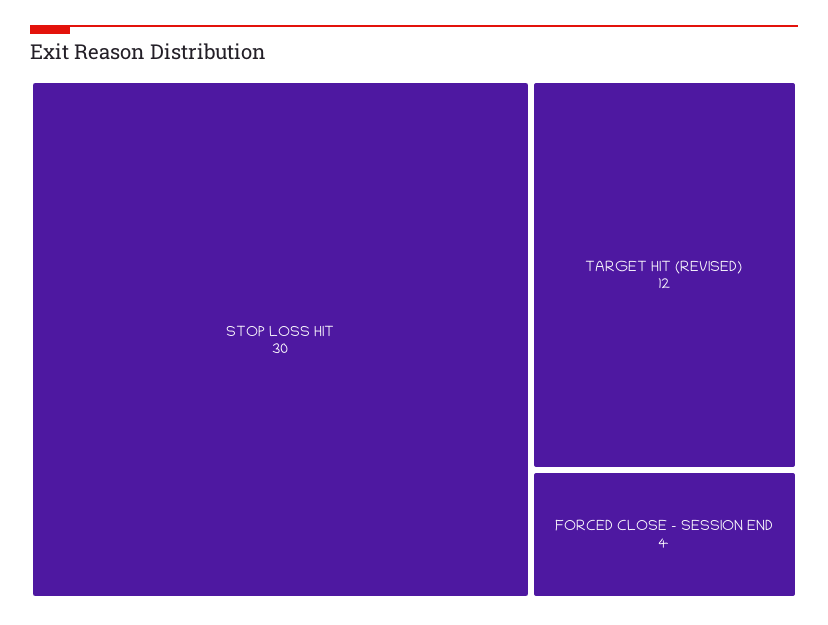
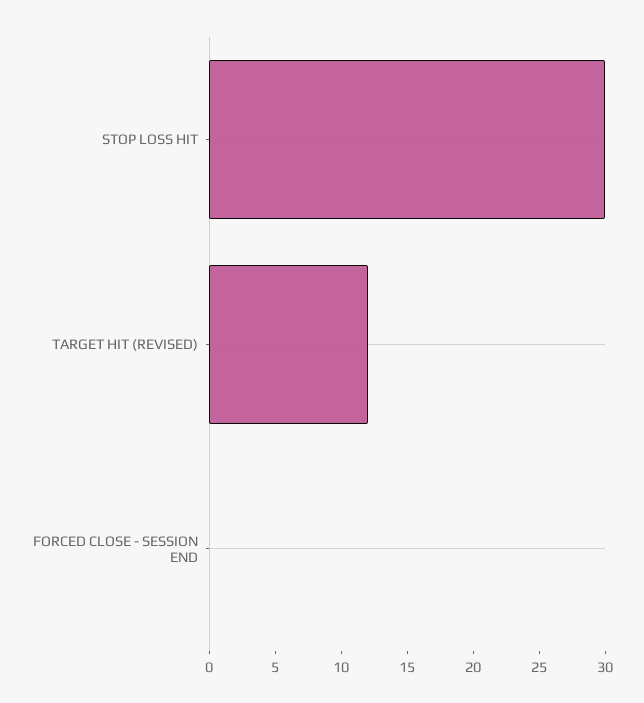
FORCED CLOSE - SESSION END: 4 -> 0

